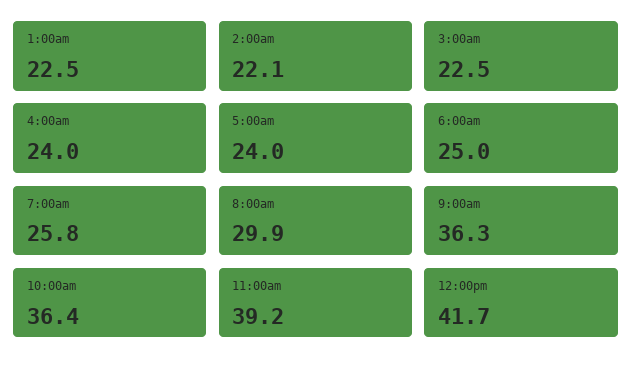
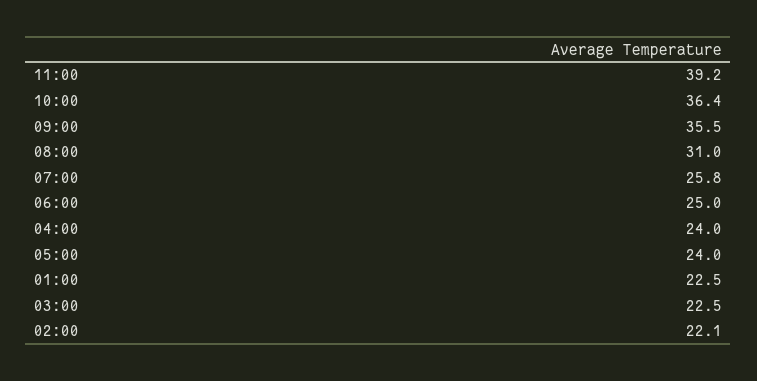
8:00am: 29.9 -> 31
9:00am: 36.3 -> 35.5
12:00pm: 41.7 -> none

